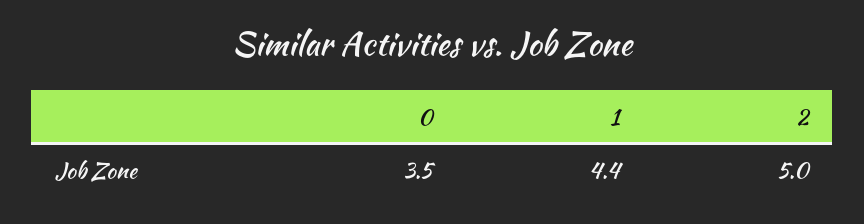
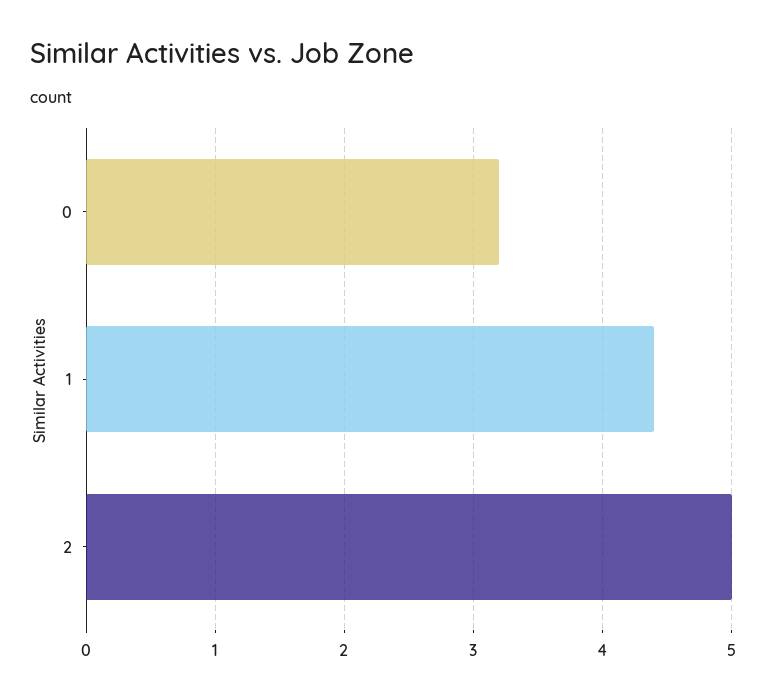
0: 3.5 -> 3.2

